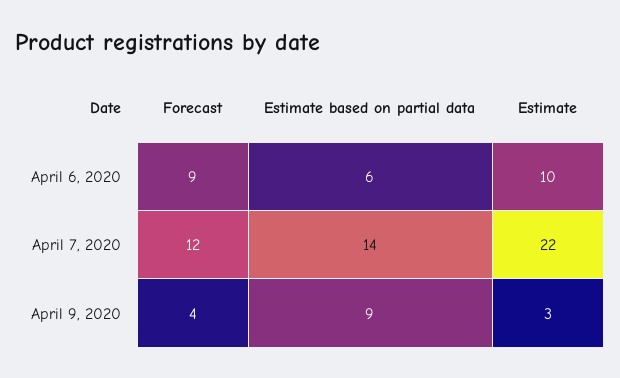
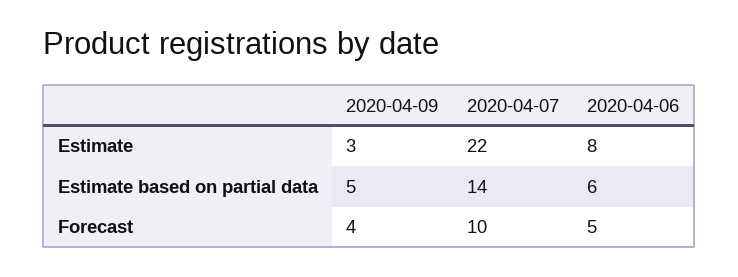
Forecast, April 6, 2020: 9 -> 5
Estimate, April 6, 2020: 10 -> 8
Forecast, April 7, 2020: 12 -> 10
Estimate based on partial data, April 9, 2020: 9 -> 5

